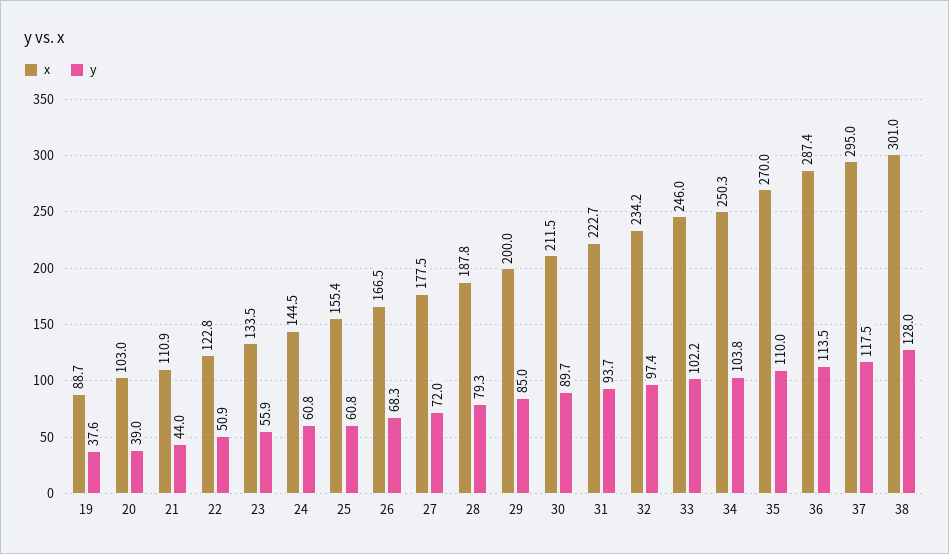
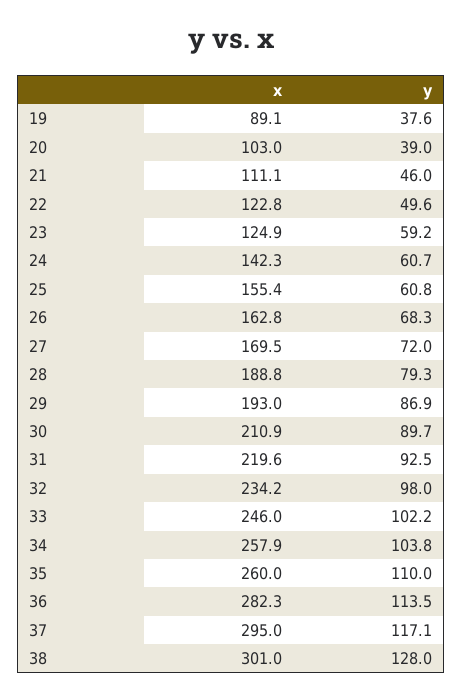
x, 19: 88.7 -> 89.1
x, 21: 110.9 -> 111.1
y, 21: 44 -> 46
y, 22: 50.9 -> 49.6
x, 23: 133.5 -> 124.9
y, 23: 55.9 -> 59.2
x, 24: 144.5 -> 142.3
y, 24: 60.8 -> 60.7
x, 26: 166.5 -> 162.8
x, 27: 177.5 -> 169.5
x, 28: 187.8 -> 188.8
x, 29: 200 -> 193
y, 29: 85 -> 86.9
x, 30: 211.5 -> 210.9
x, 31: 222.7 -> 219.6
y, 31: 93.7 -> 92.5
y, 32: 97.4 -> 98
x, 34: 250.3 -> 257.9
x, 35: 270 -> 260
x, 36: 287.4 -> 282.3
y, 37: 117.5 -> 117.1

